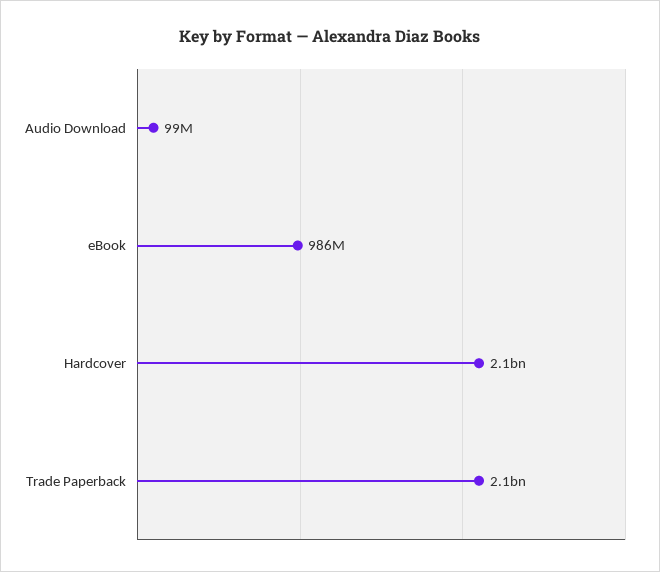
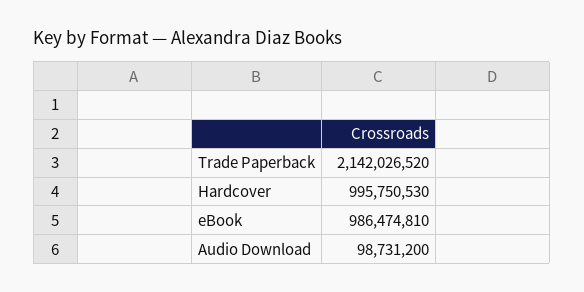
Hardcover: 2100000000 -> 995750530

